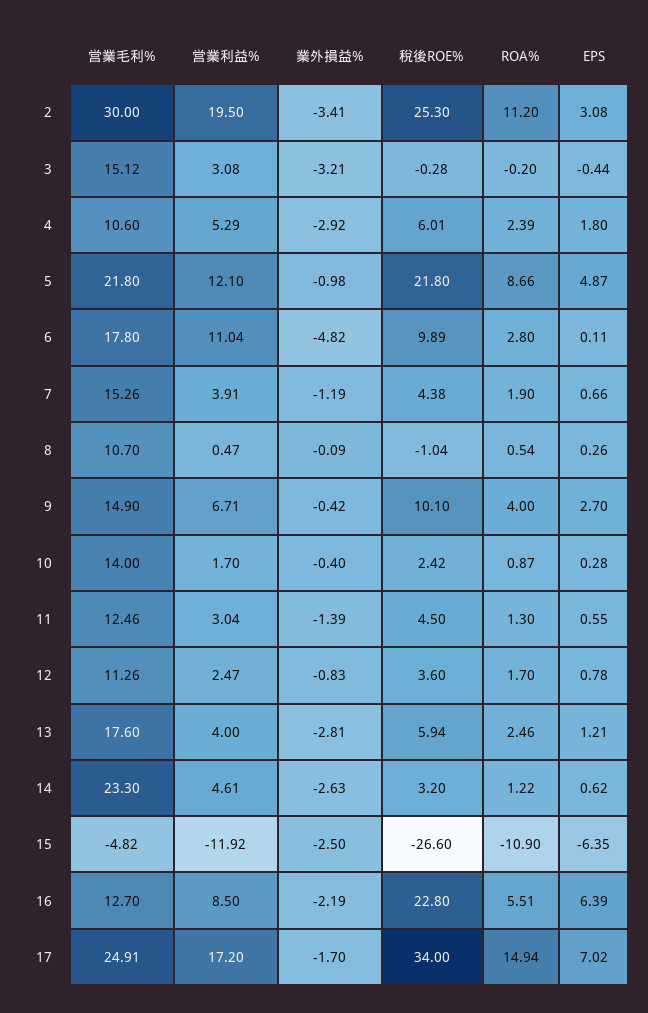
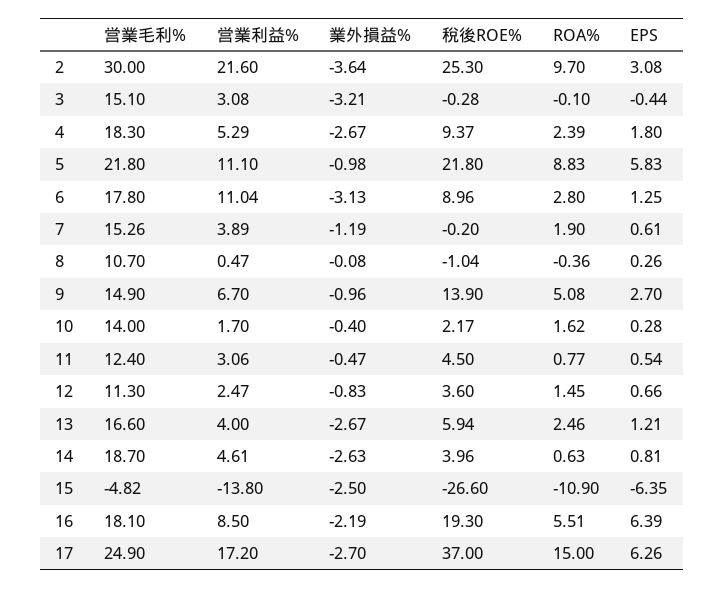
営業利益%, 2: 19.5 -> 21.6
業外損益%, 2: -3.41 -> -3.64
ROA%, 2: 11.2 -> 9.7
営業毛利%, 3: 15.12 -> 15.1
ROA%, 3: -0.2 -> -0.1
営業毛利%, 4: 10.6 -> 18.3
業外損益%, 4: -2.92 -> -2.67
稅後ROE%, 4: 6.01 -> 9.37
営業利益%, 5: 12.1 -> 11.1
ROA%, 5: 8.66 -> 8.83
EPS, 5: 4.87 -> 5.83
業外損益%, 6: -4.82 -> -3.13
稅後ROE%, 6: 9.89 -> 8.96
EPS, 6: 0.11 -> 1.25
営業利益%, 7: 3.91 -> 3.89
稅後ROE%, 7: 4.38 -> -0.2
EPS, 7: 0.66 -> 0.61
業外損益%, 8: -0.09 -> -0.08
ROA%, 8: 0.54 -> -0.36
営業利益%, 9: 6.71 -> 6.7
業外損益%, 9: -0.42 -> -0.96
稅後ROE%, 9: 10.1 -> 13.9
ROA%, 9: 4 -> 5.08
稅後ROE%, 10: 2.42 -> 2.17
ROA%, 10: 0.87 -> 1.62
営業毛利%, 11: 12.46 -> 12.4
営業利益%, 11: 3.04 -> 3.06
業外損益%, 11: -1.39 -> -0.47
ROA%, 11: 1.3 -> 0.77
EPS, 11: 0.55 -> 0.54
営業毛利%, 12: 11.26 -> 11.3
ROA%, 12: 1.7 -> 1.45
EPS, 12: 0.78 -> 0.66
営業毛利%, 13: 17.6 -> 16.6
業外損益%, 13: -2.81 -> -2.67
営業毛利%, 14: 23.3 -> 18.7
稅後ROE%, 14: 3.2 -> 3.96
ROA%, 14: 1.22 -> 0.63
EPS, 14: 0.62 -> 0.81
営業利益%, 15: -11.92 -> -13.8
営業毛利%, 16: 12.7 -> 18.1
稅後ROE%, 16: 22.8 -> 19.3
営業毛利%, 17: 24.91 -> 24.9
業外損益%, 17: -1.7 -> -2.7
稅後ROE%, 17: 34 -> 37
ROA%, 17: 14.94 -> 15
EPS, 17: 7.02 -> 6.26

